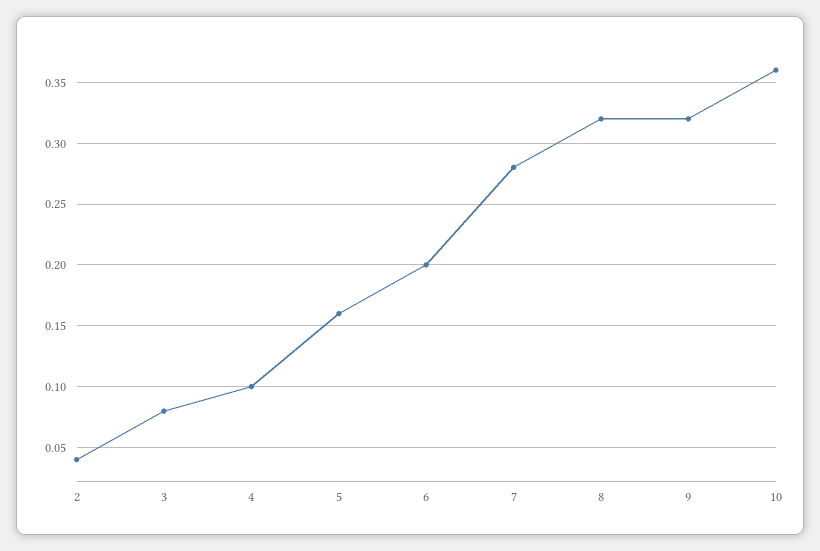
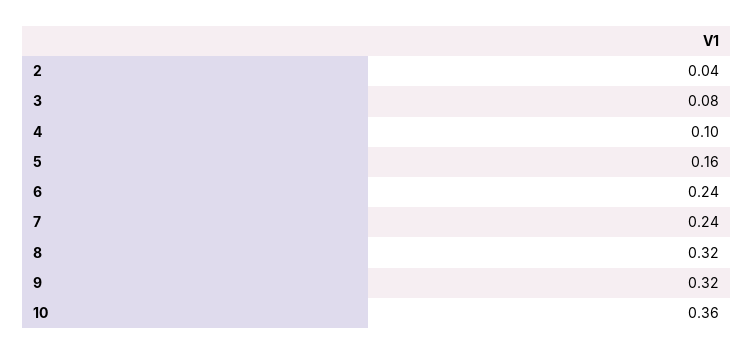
6: 0.2 -> 0.24
7: 0.28 -> 0.24

